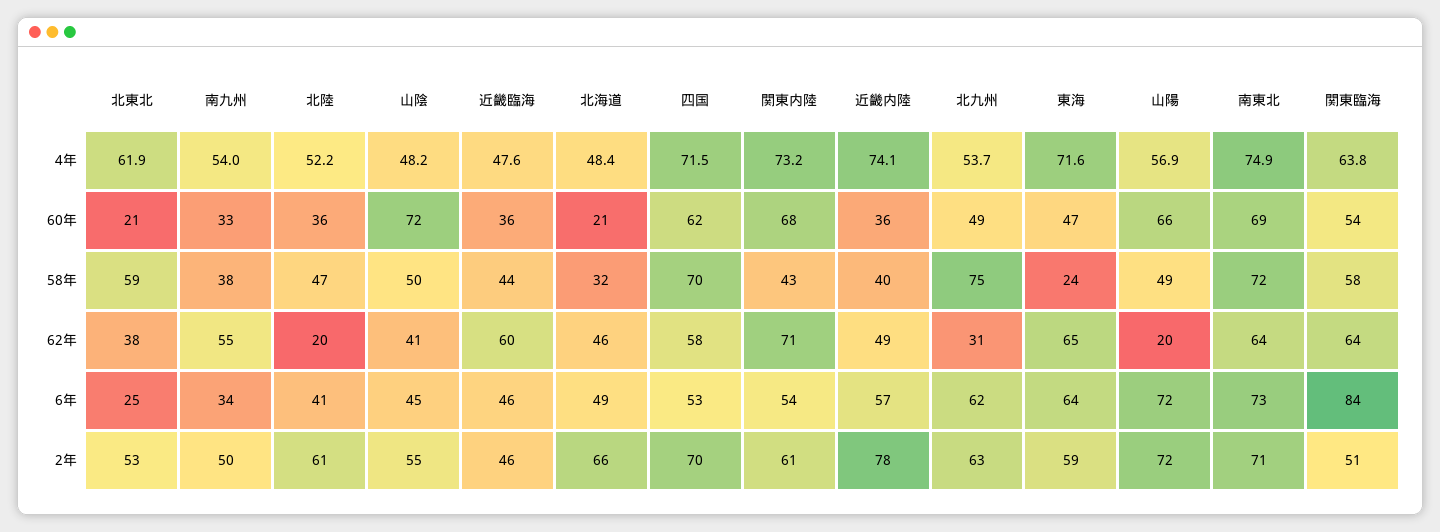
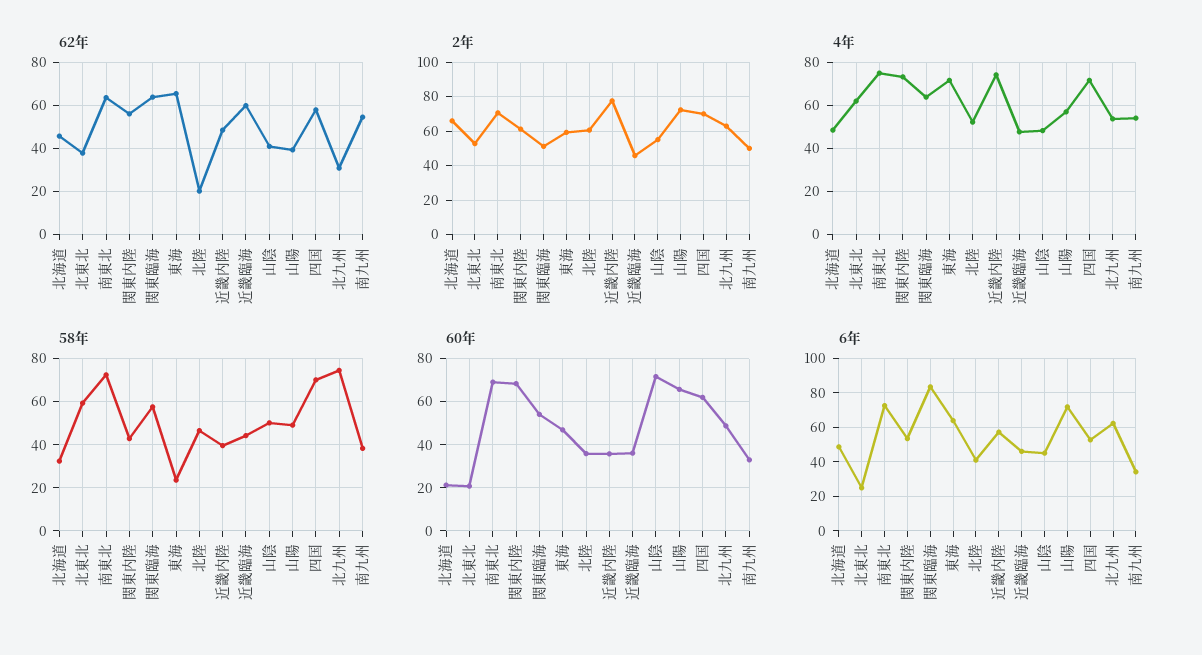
62年, 関東内陸: 71 -> 55
62年, 山陽: 20 -> 40

